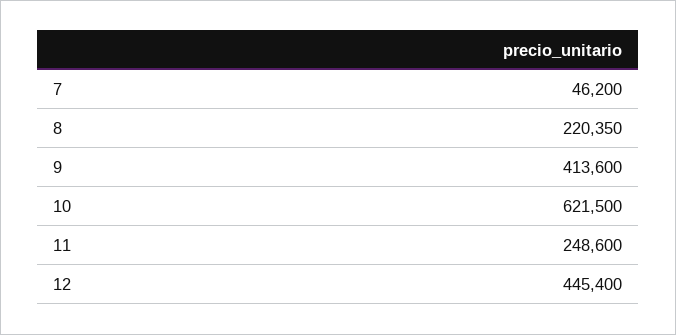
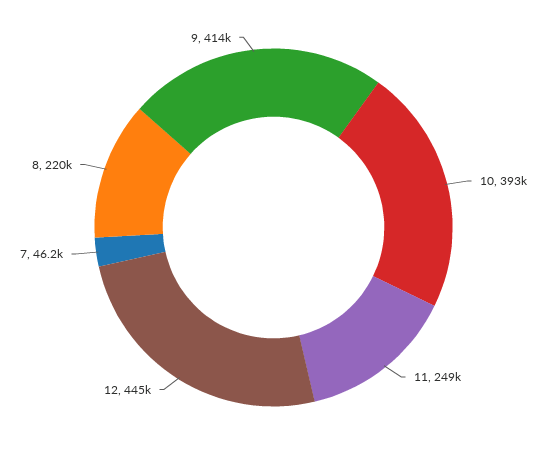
10: 621500 -> 393000

